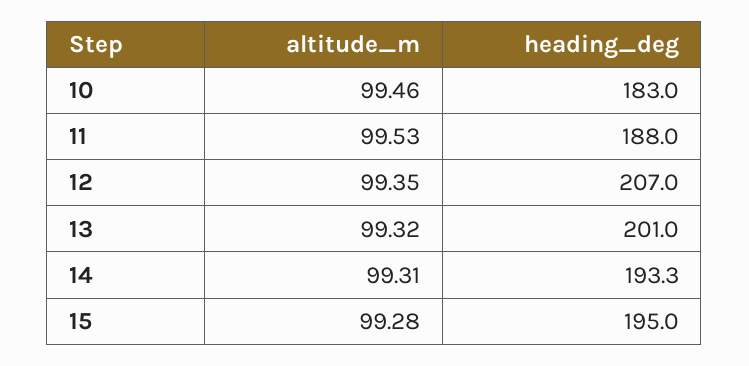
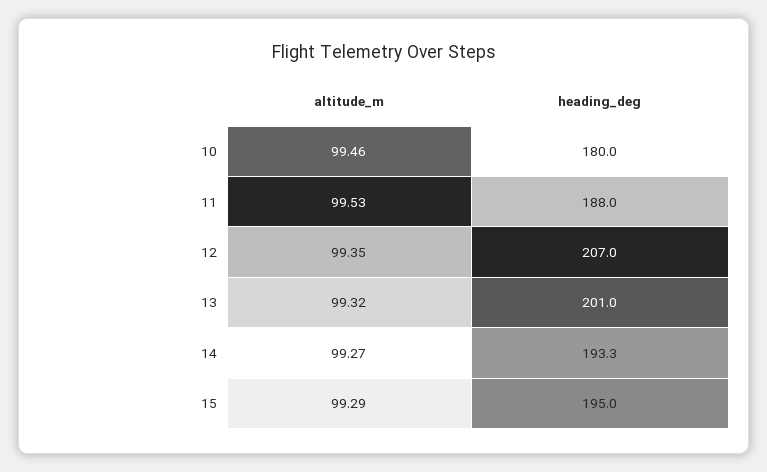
heading_deg, 10: 183 -> 180
altitude_m, 14: 99.31 -> 99.27
altitude_m, 15: 99.28 -> 99.29

